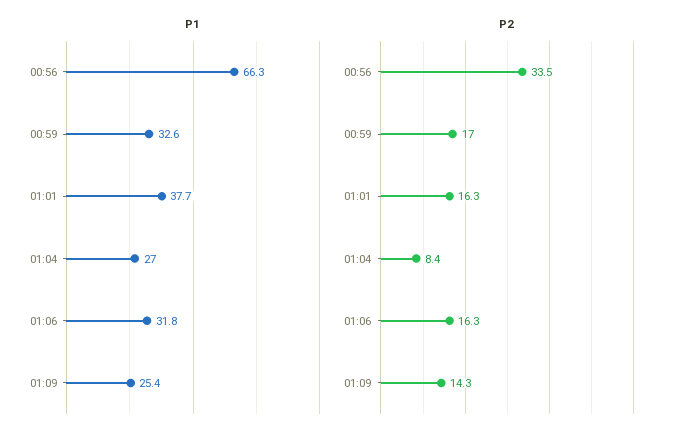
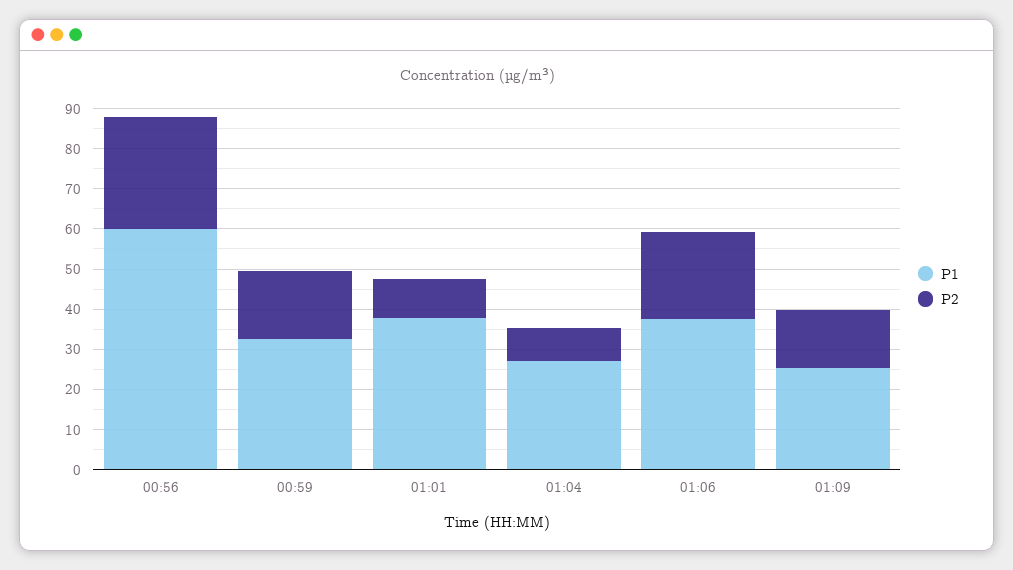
P1, 00:56: 66.3 -> 60
P1, 01:06: 31.8 -> 38
P2, 00:56: 33.5 -> 28
P2, 01:01: 16.3 -> 10
P2, 01:06: 16.3 -> 22

